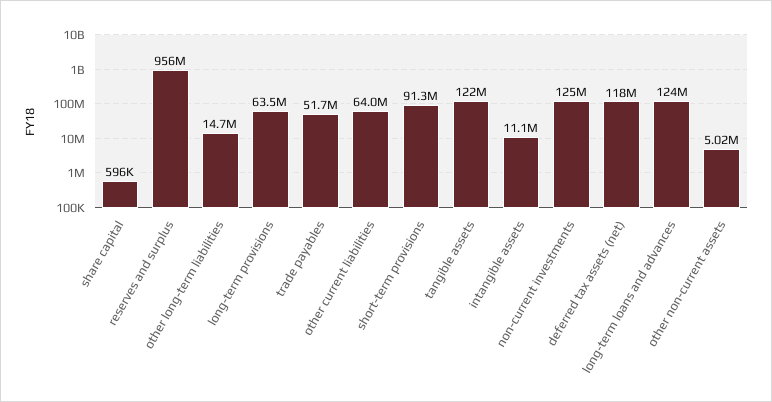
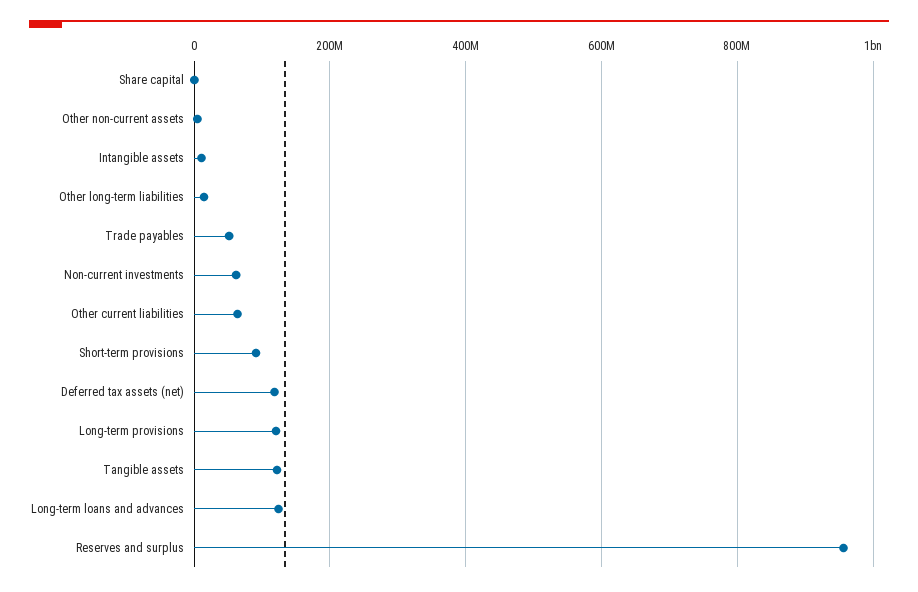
long-term provisions: 63500000 -> 120000000
non-current investments: 125000000 -> 60000000

